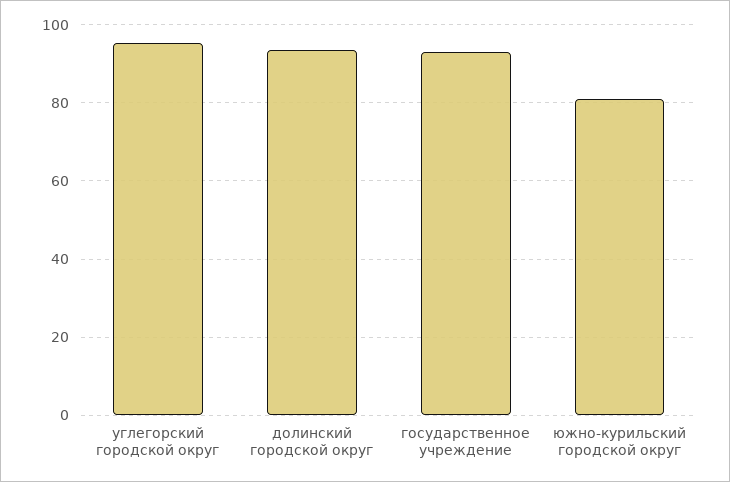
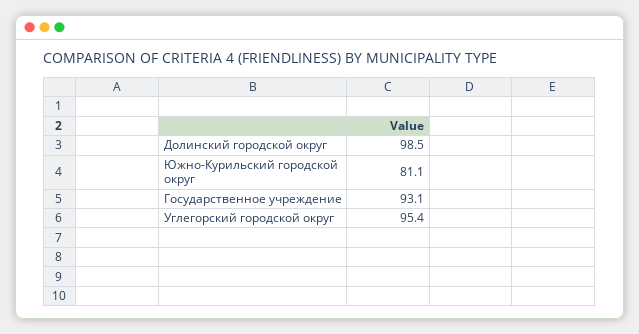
долинский городской округ: 94 -> 98.5

